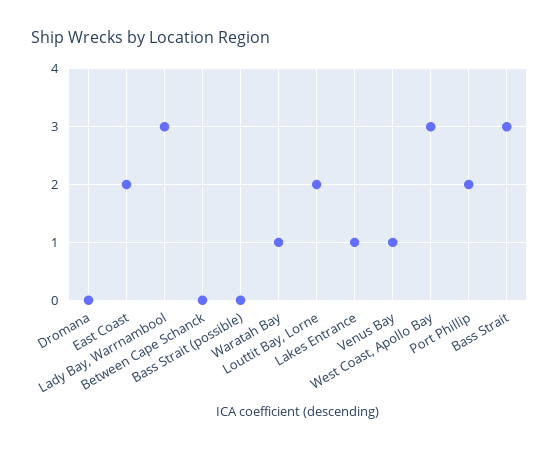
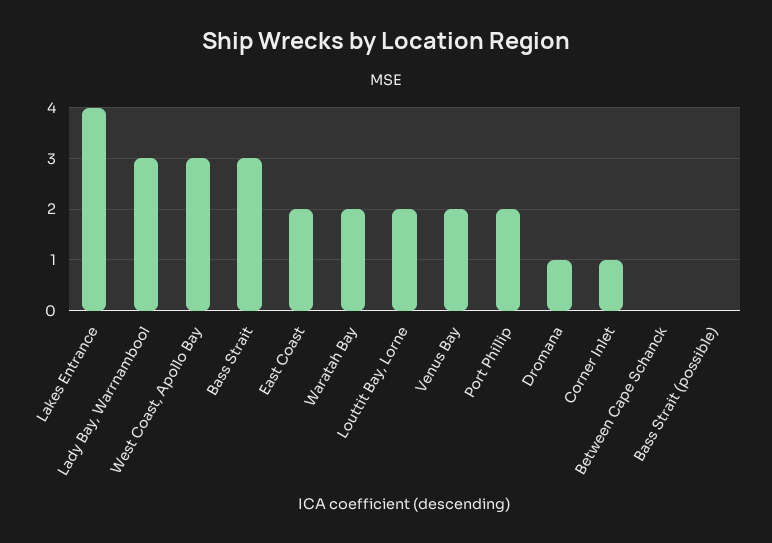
Dromana: 0 -> 1
Waratah Bay: 1 -> 2
Lakes Entrance: 1 -> 4
Venus Bay: 1 -> 2
Corner Inlet: none -> 1

